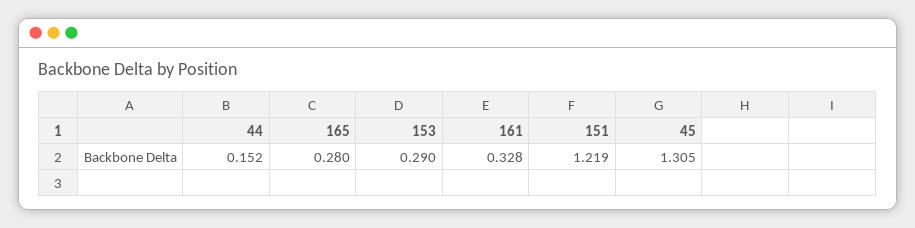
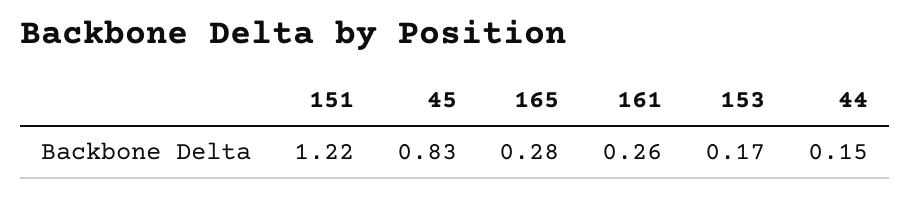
153: 0.29 -> 0.17
161: 0.328 -> 0.26
45: 1.305 -> 0.83

